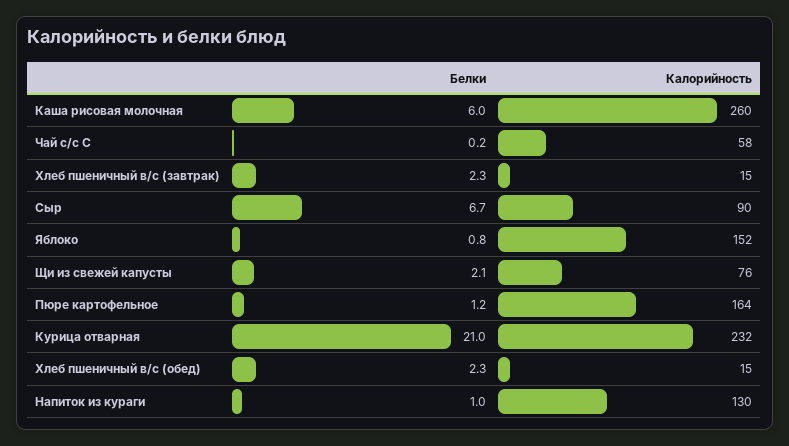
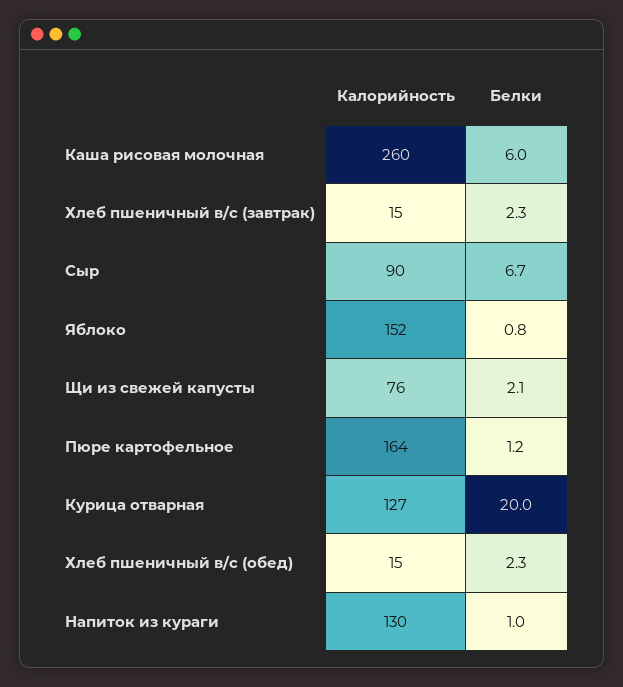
Белки, Чай с/с С: 0.2 -> none
Калорийность, Чай с/с С: 58 -> none
Белки, Курица отварная: 21 -> 20
Калорийность, Курица отварная: 232 -> 127

